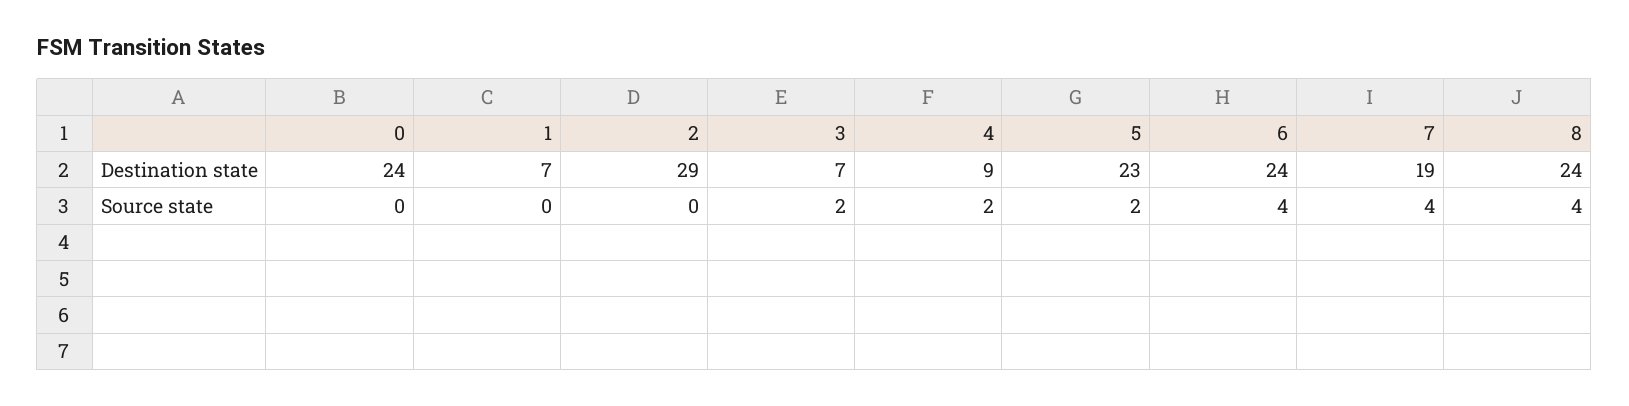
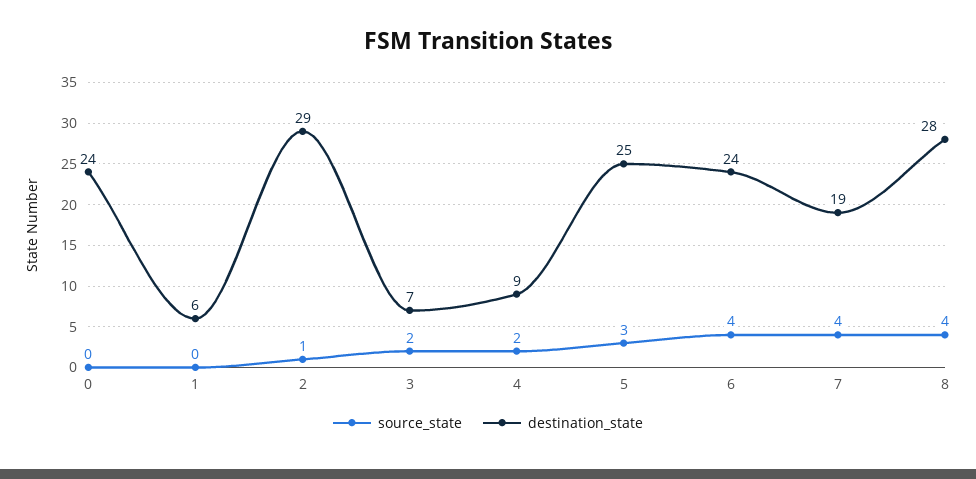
Destination state, 1: 7 -> 6
Destination state, 5: 23 -> 25
Destination state, 8: 24 -> 28
Source state, 2: 0 -> 1
Source state, 5: 2 -> 3

